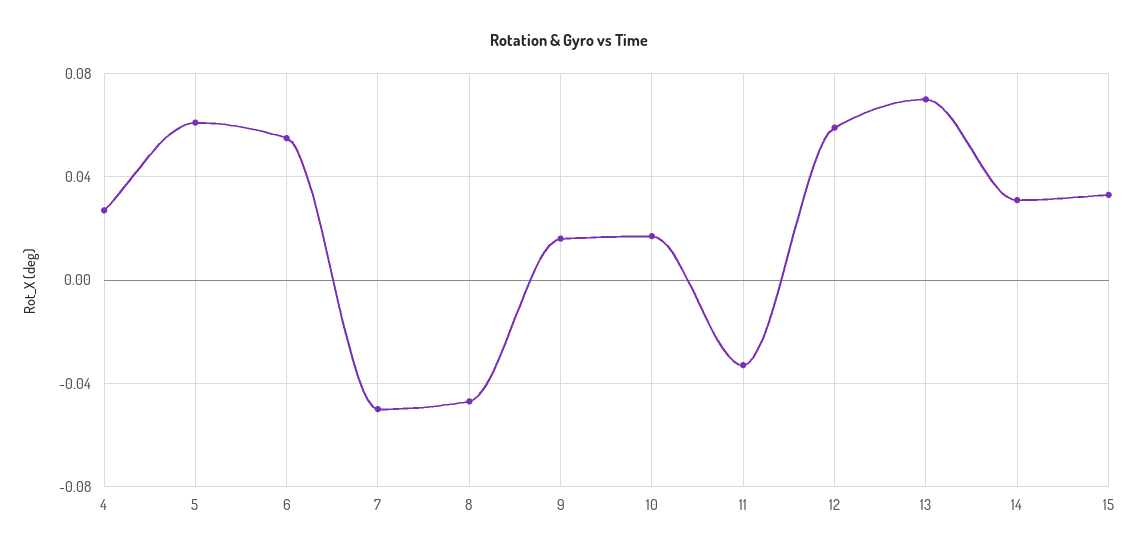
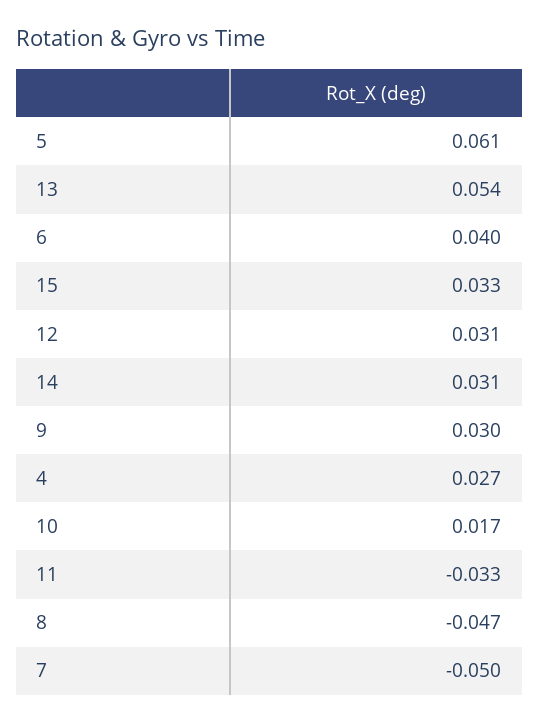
6: 0.055 -> 0.04
9: 0.015 -> 0.03
12: 0.06 -> 0.031
13: 0.07 -> 0.054

